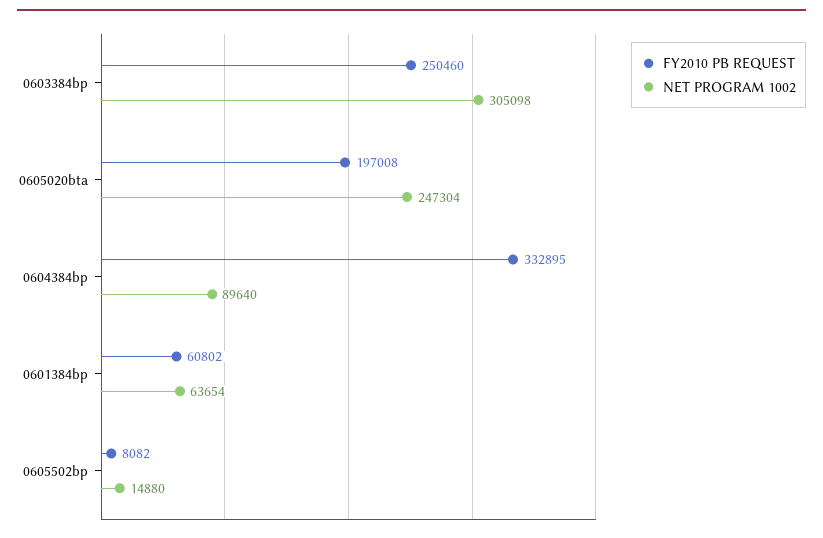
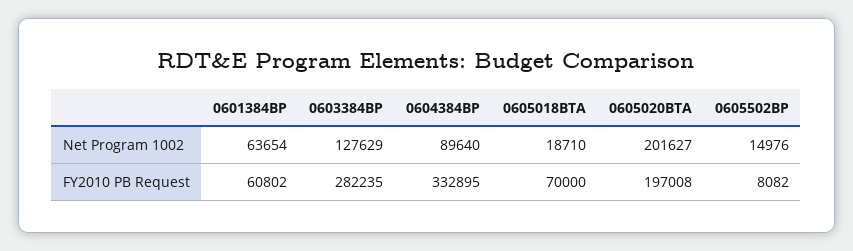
FY2010 PB REQUEST, 0603384bp: 250460 -> 282235
NET PROGRAM 1002, 0603384bp: 305098 -> 127629
NET PROGRAM 1002, 0605020bta: 247304 -> 201627
NET PROGRAM 1002, 0605502bp: 14880 -> 14976
NET PROGRAM 1002, 0605018BTA: none -> 18710
FY2010 PB REQUEST, 0605018BTA: none -> 70000

